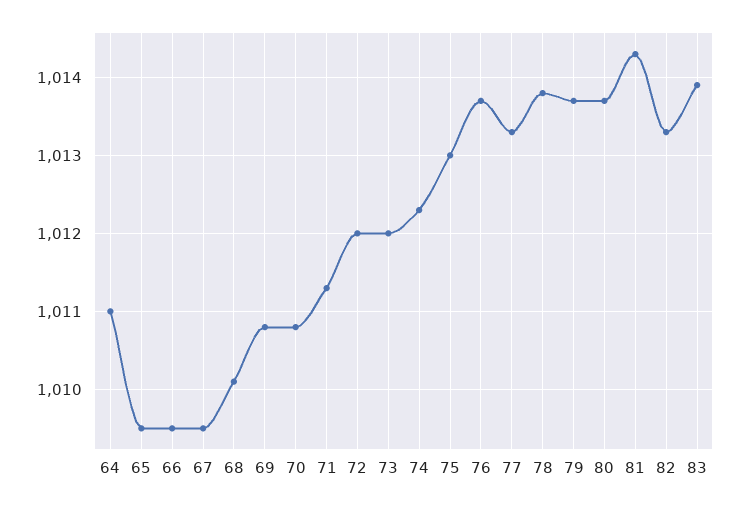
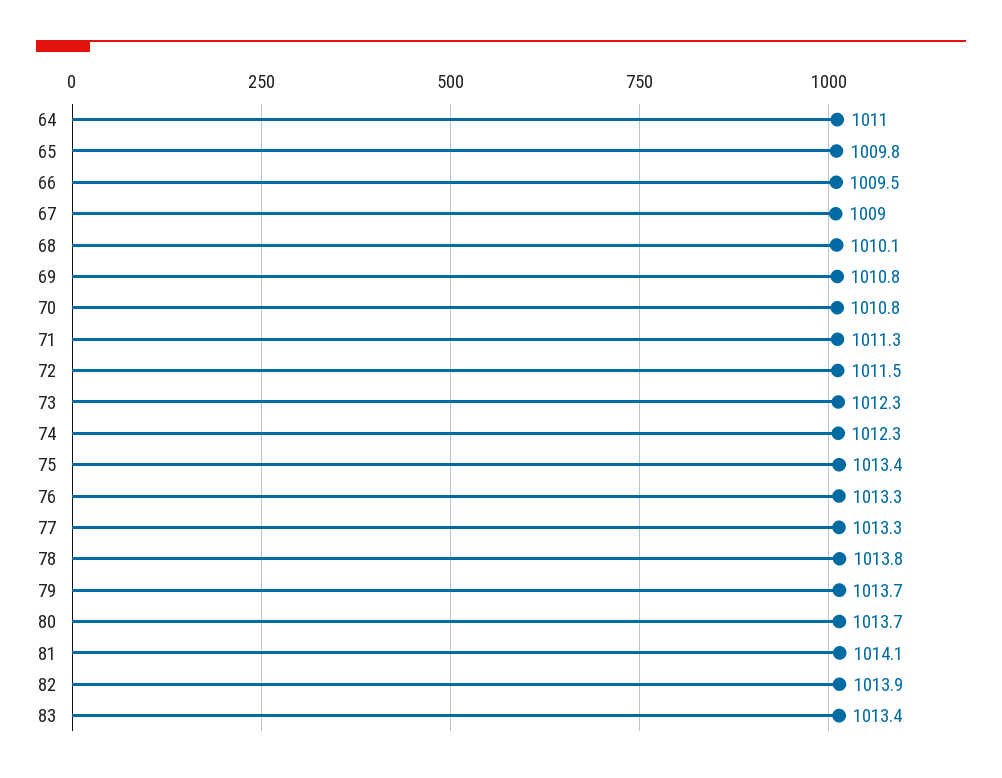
65: 1009.5 -> 1009.8
67: 1009.5 -> 1009
72: 1012 -> 1011.5
73: 1012 -> 1012.3
75: 1013 -> 1013.4
76: 1013.7 -> 1013.3
81: 1014.3 -> 1014.1
82: 1013.3 -> 1013.9
83: 1013.9 -> 1013.4

